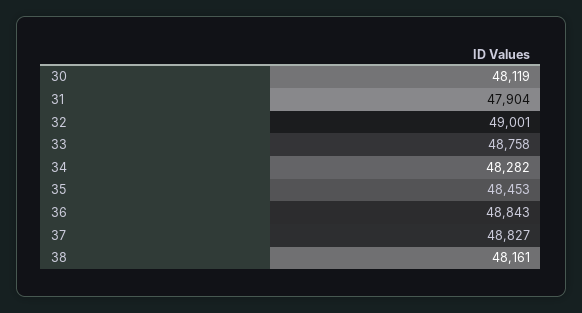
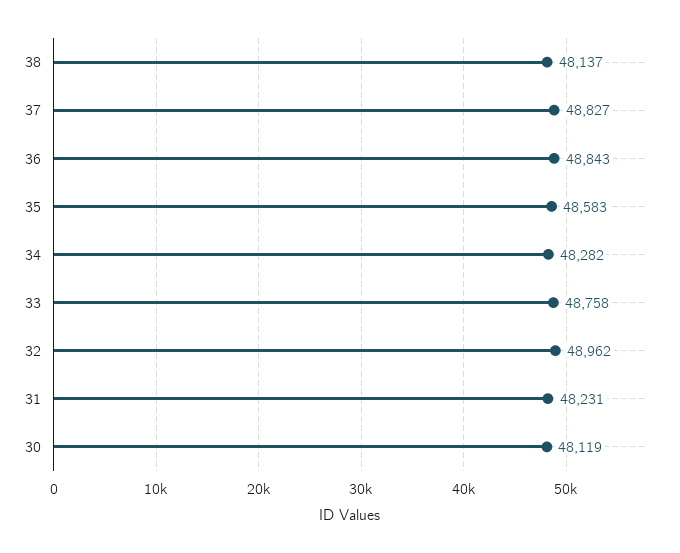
31: 47904 -> 48231
32: 49001 -> 48962
35: 48453 -> 48583
38: 48161 -> 48137

